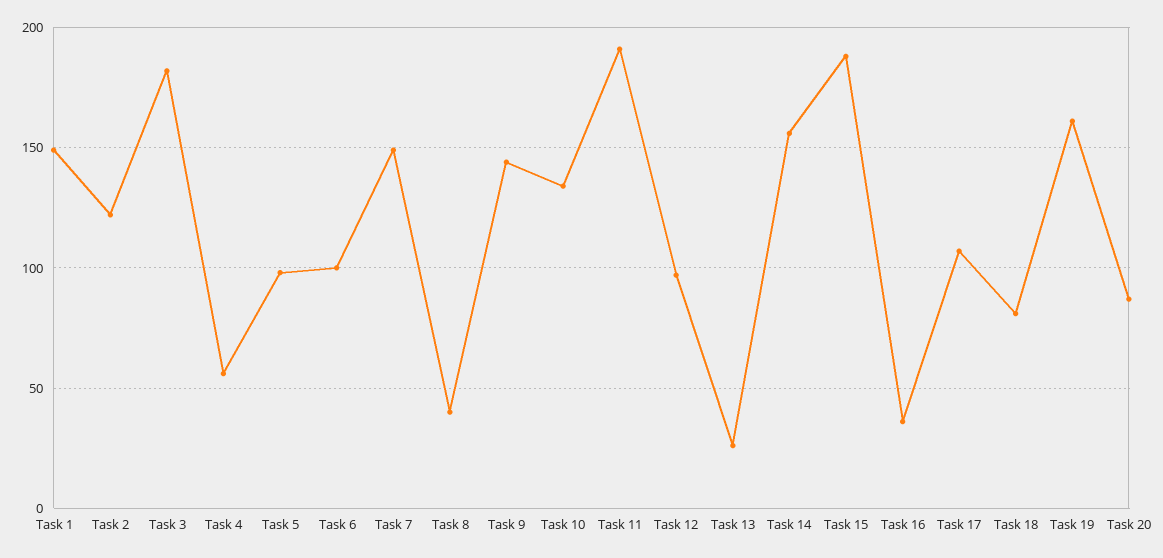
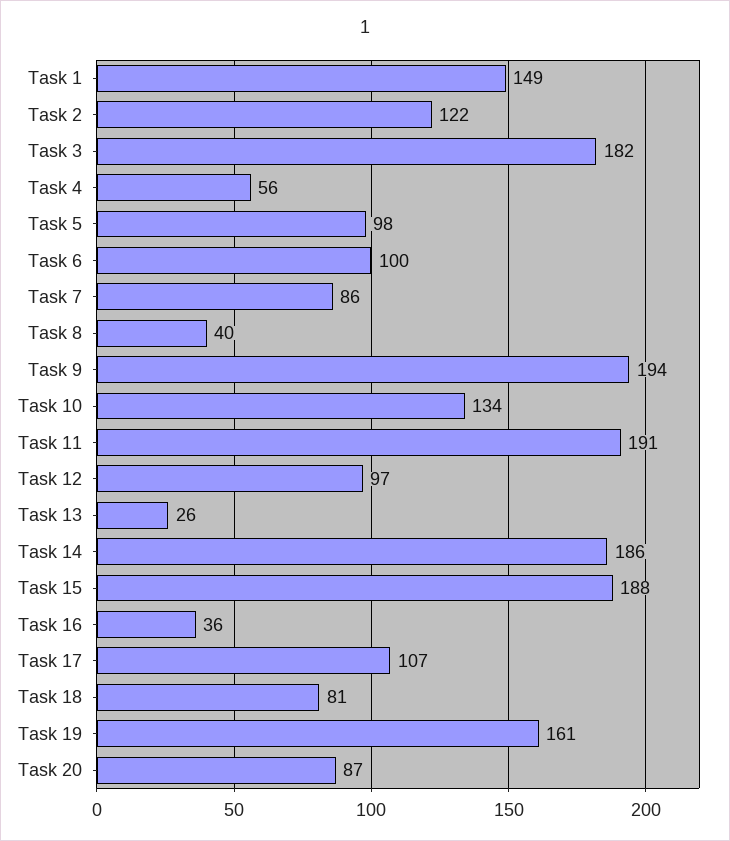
Task 7: 150 -> 86
Task 9: 145 -> 194
Task 14: 155 -> 186

